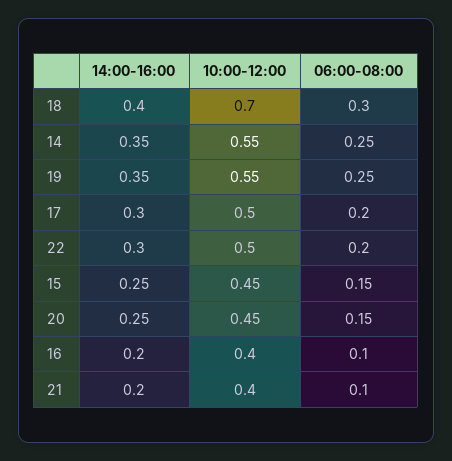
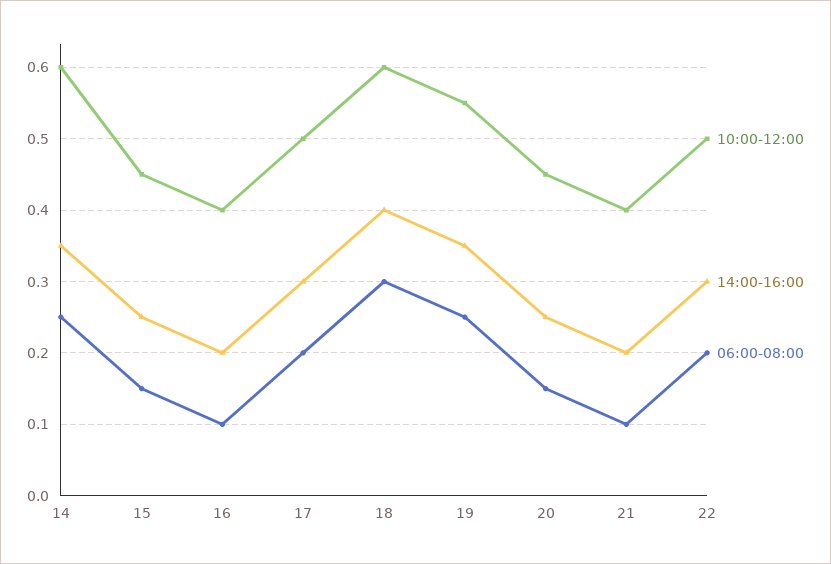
10:00-12:00, 18: 0.7 -> 0.6
10:00-12:00, 14: 0.55 -> 0.6

